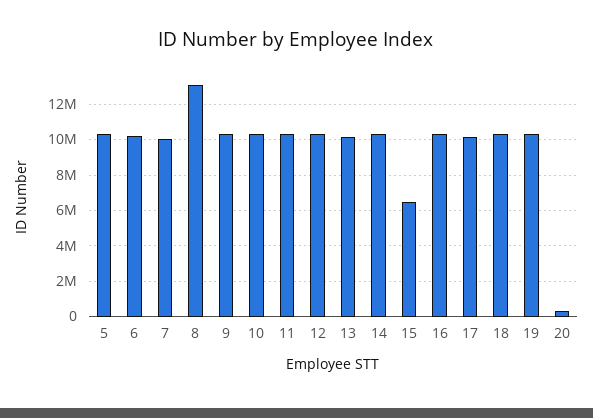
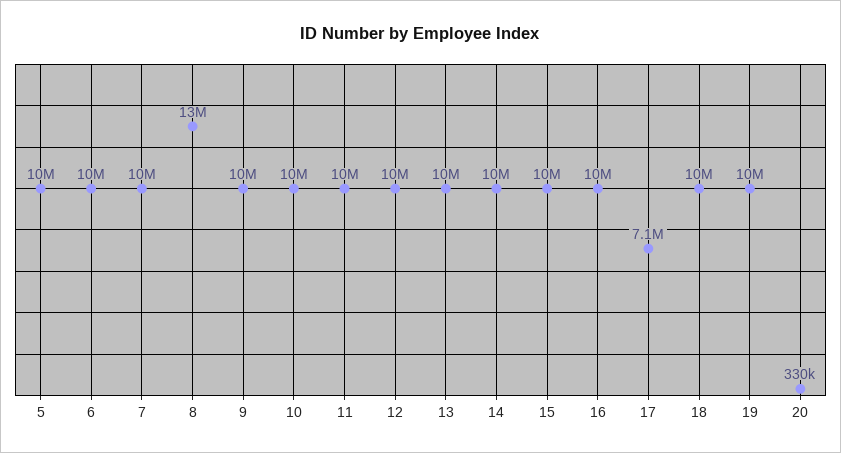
15: 6500000 -> 10000000
17: 10000000 -> 7100000

